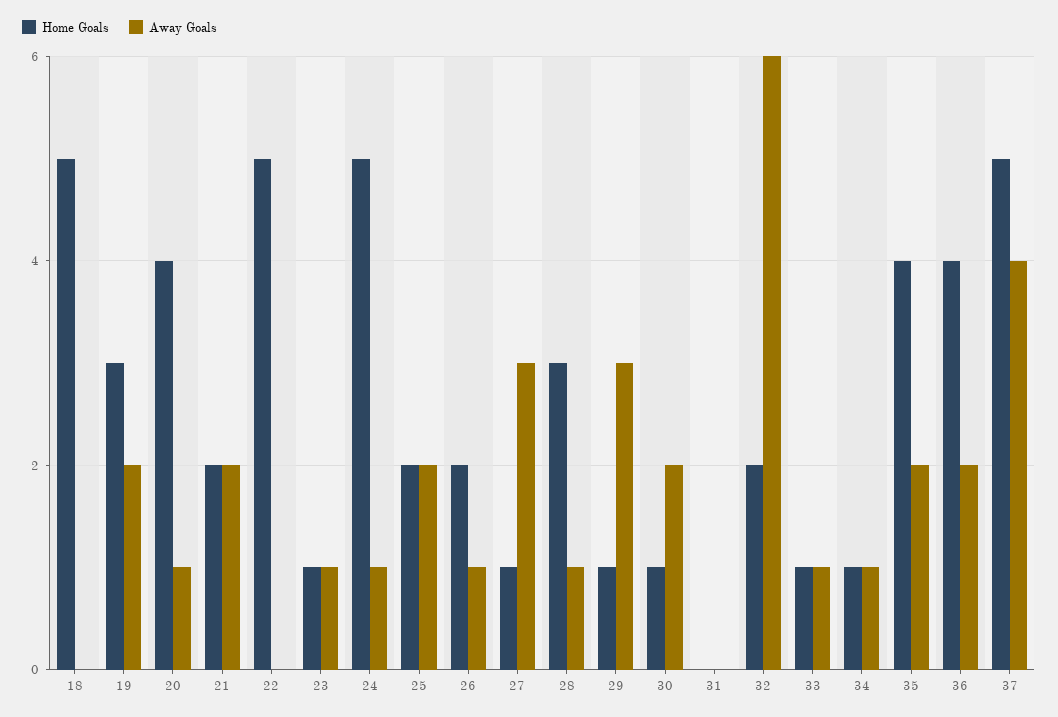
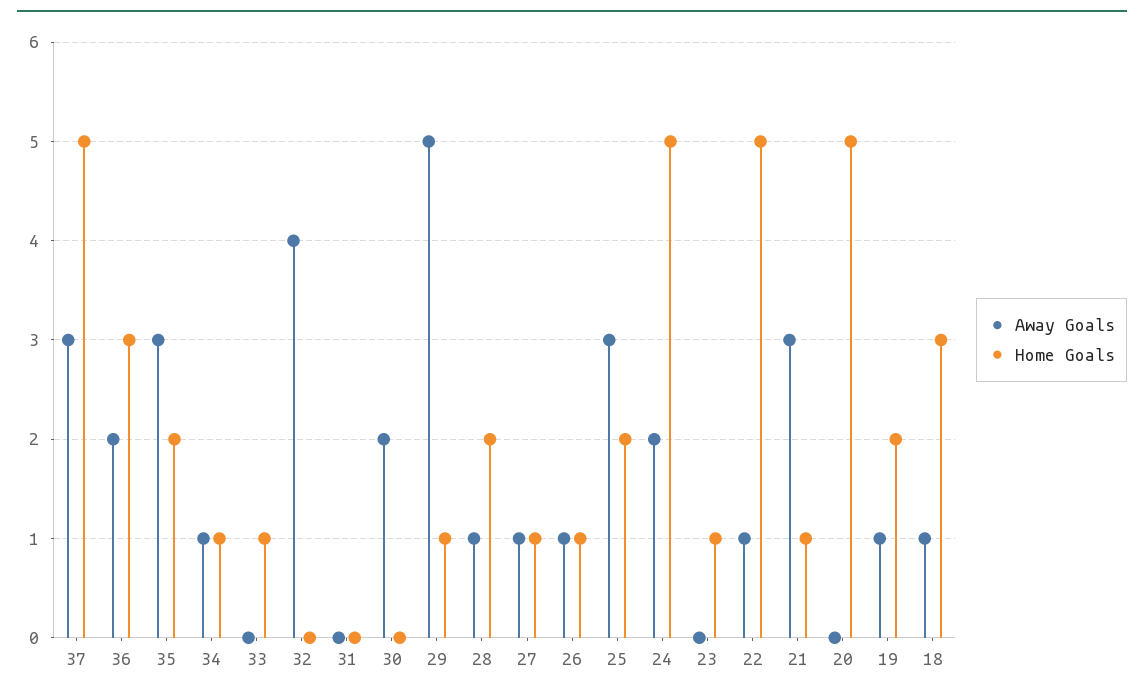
Home Goals, 18: 5 -> 3
Away Goals, 18: 0 -> 1
Home Goals, 19: 3 -> 2
Away Goals, 19: 2 -> 1
Home Goals, 20: 4 -> 5
Away Goals, 20: 1 -> 0
Home Goals, 21: 2 -> 1
Away Goals, 21: 2 -> 3
Away Goals, 22: 0 -> 1
Away Goals, 23: 1 -> 0
Away Goals, 24: 1 -> 2
Away Goals, 25: 2 -> 3
Home Goals, 26: 2 -> 1
Away Goals, 27: 3 -> 1
Home Goals, 28: 3 -> 2
Away Goals, 29: 3 -> 5
Home Goals, 30: 1 -> 0
Home Goals, 32: 2 -> 0
Away Goals, 32: 6 -> 4
Away Goals, 33: 1 -> 0
Home Goals, 35: 4 -> 2
Away Goals, 35: 2 -> 3
Home Goals, 36: 4 -> 3
Away Goals, 37: 4 -> 3

